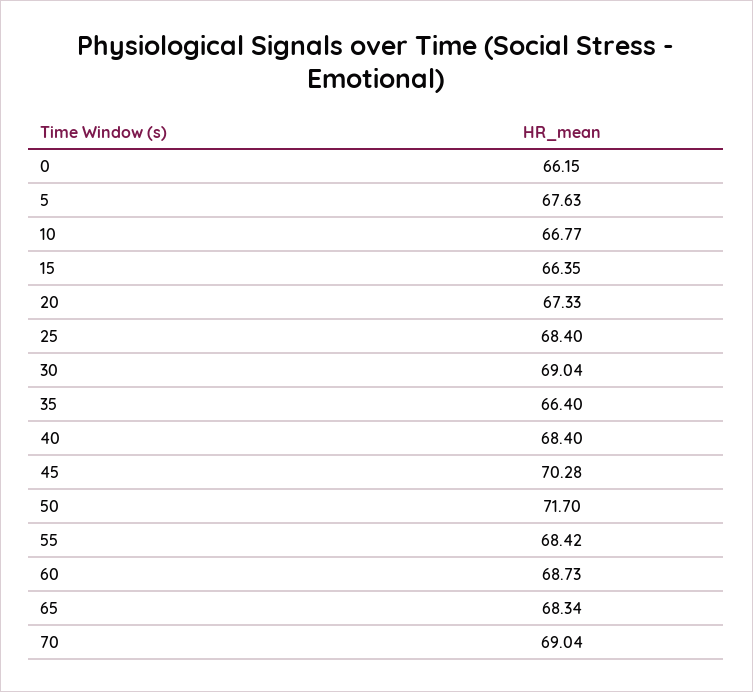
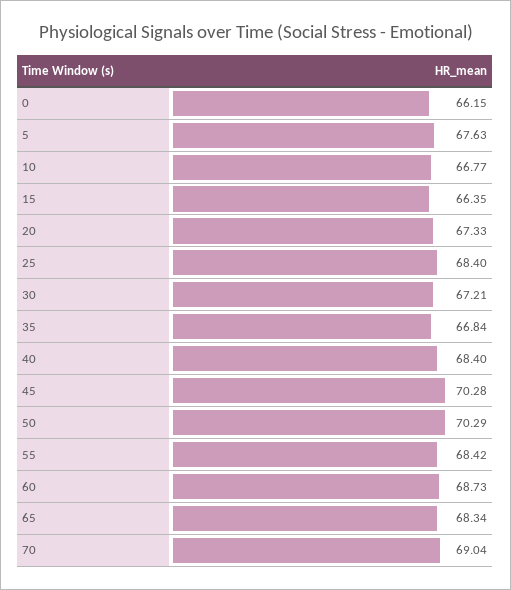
30: 69.04 -> 67.21
35: 66.4 -> 66.84
50: 71.7 -> 70.29

